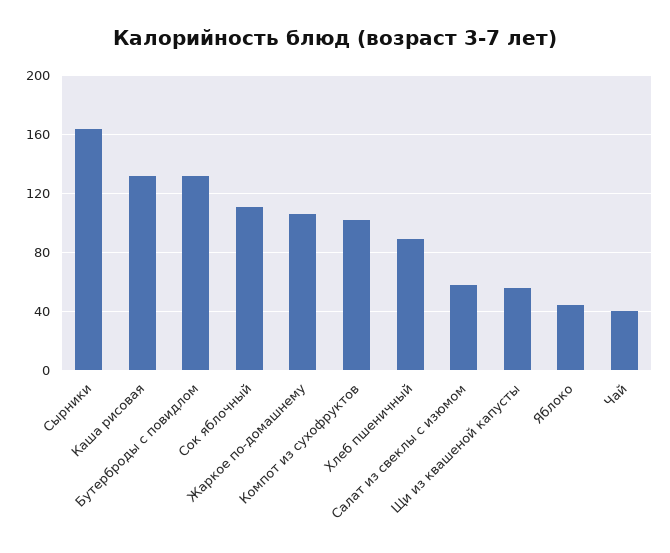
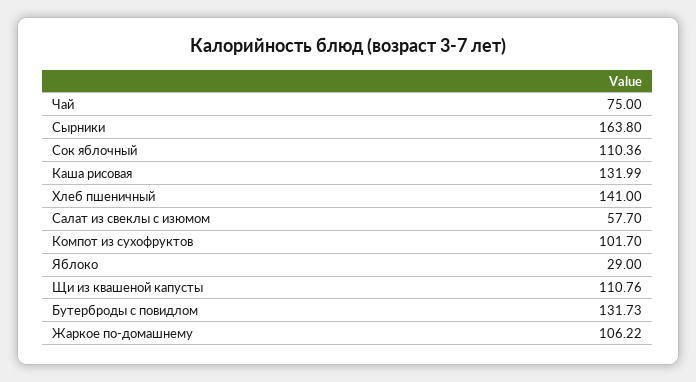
Хлеб пшеничный: 90 -> 141
Щи из квашеной капусты: 55 -> 110.76
Яблоко: 45 -> 29
Чай: 40 -> 75

